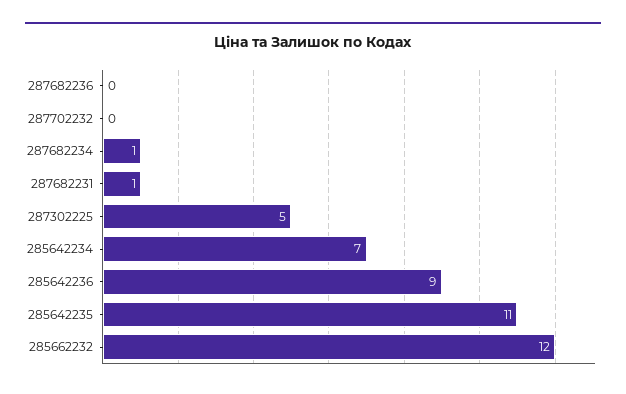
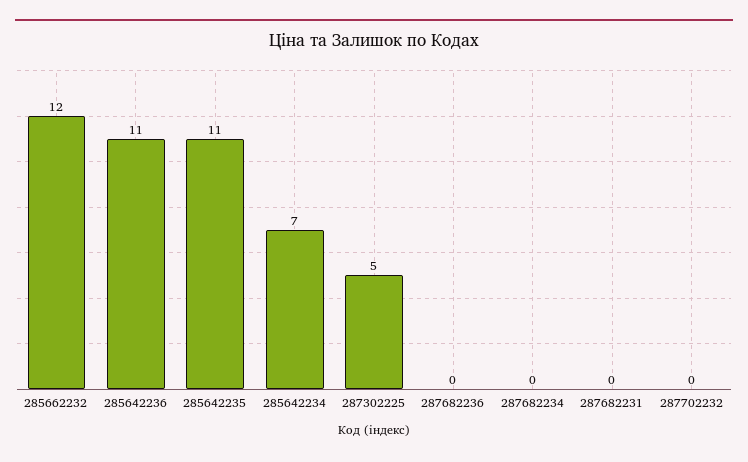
287682234: 1 -> 0
287682231: 1 -> 0
285642236: 9 -> 11

